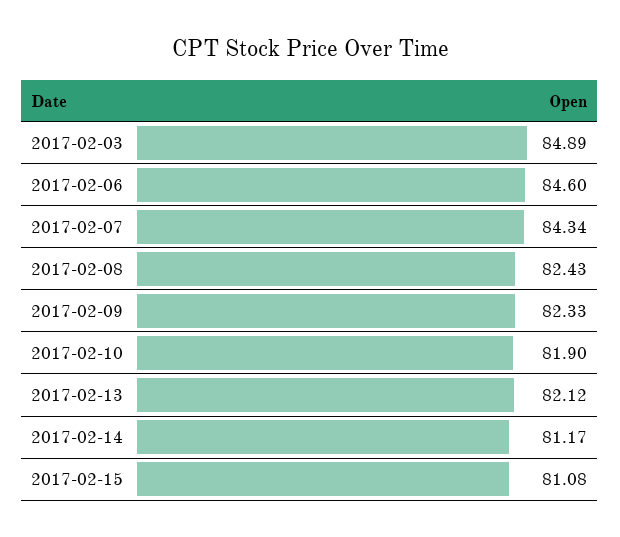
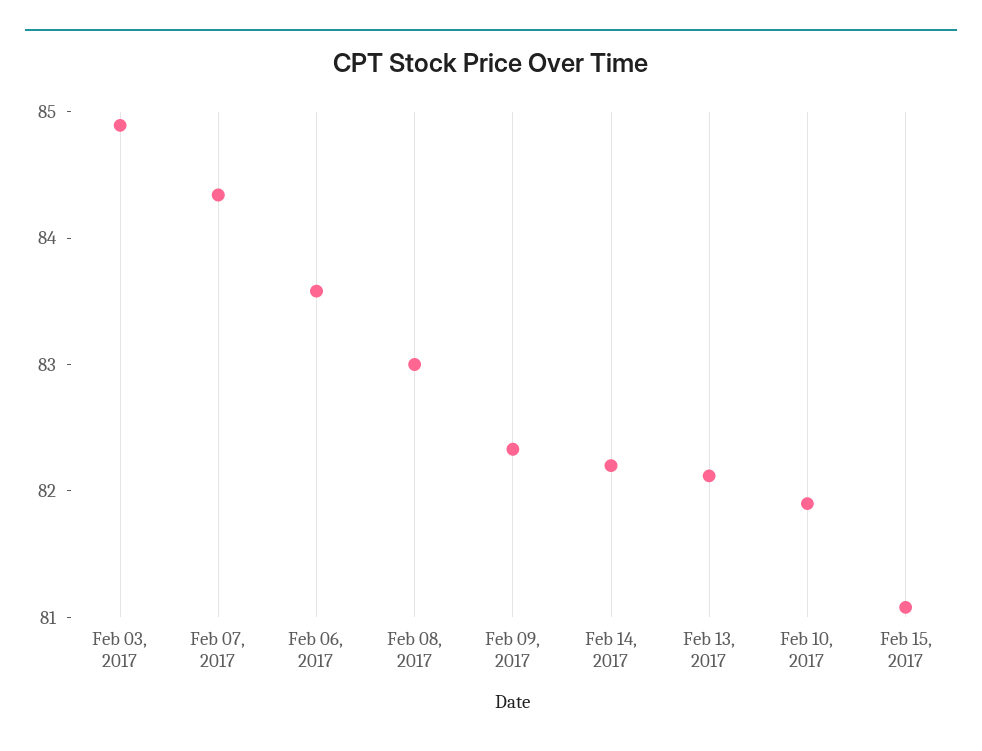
2017-02-06: 84.6 -> 83.6
2017-02-08: 82.43 -> 83
2017-02-14: 81.17 -> 82.2

